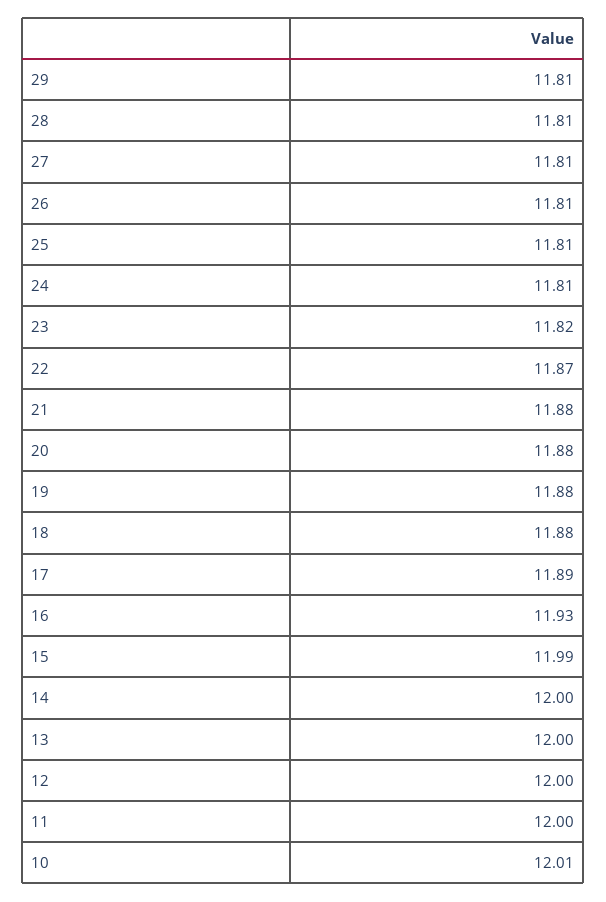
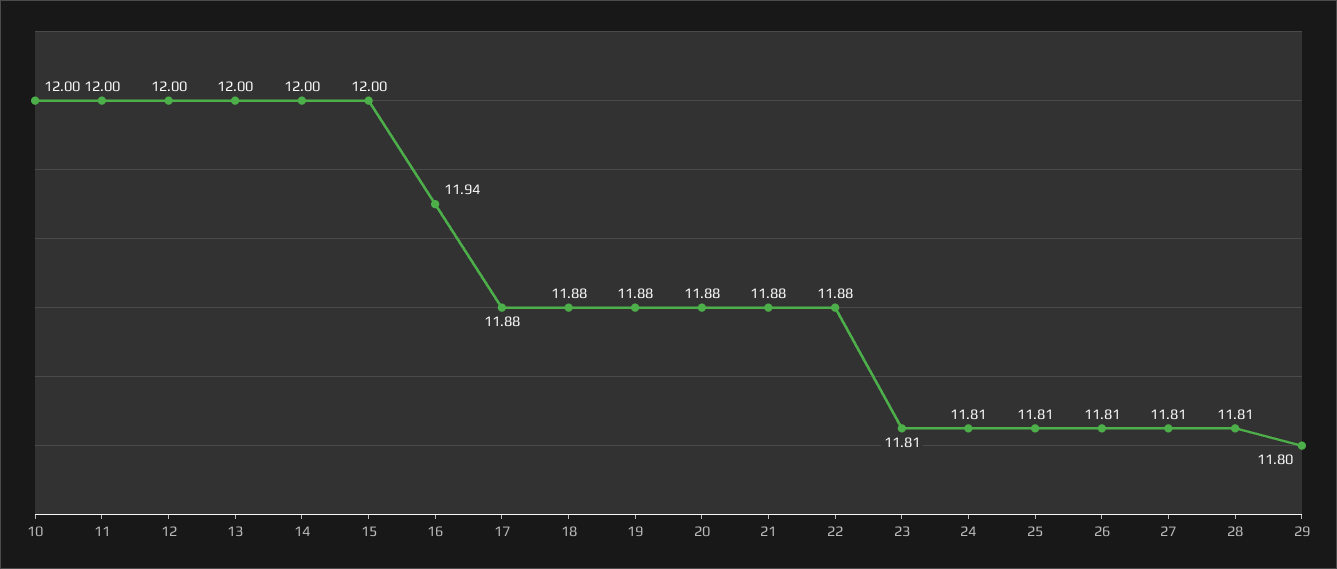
29: 11.81 -> 11.8
23: 11.82 -> 11.81
22: 11.87 -> 11.88
17: 11.89 -> 11.88
16: 11.93 -> 11.94
15: 11.99 -> 12
10: 12.01 -> 12

